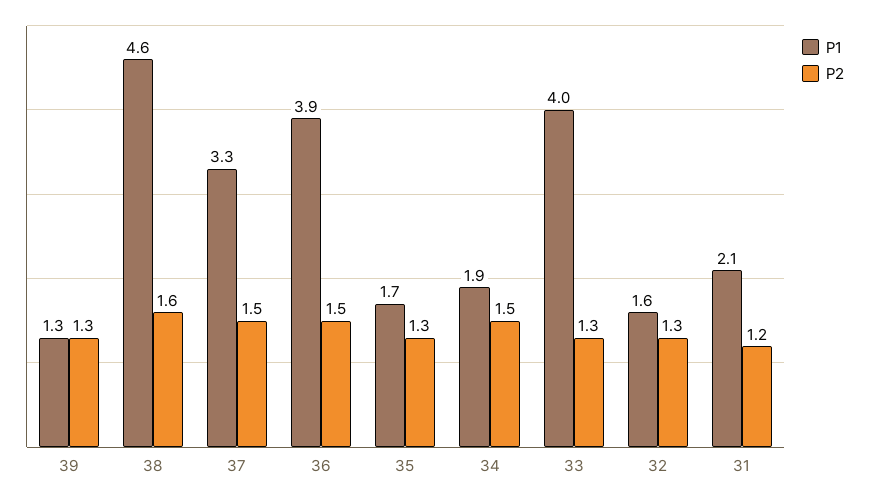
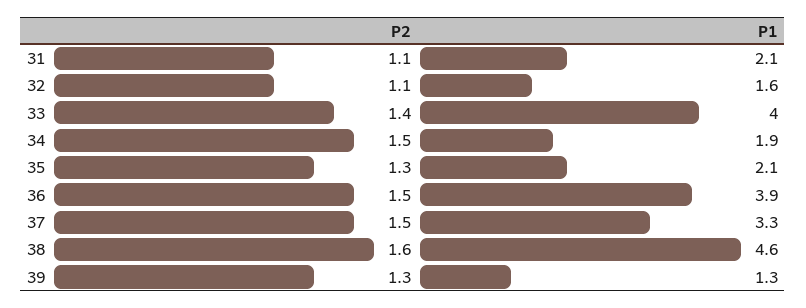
P1, 35: 1.7 -> 2.1
P2, 33: 1.3 -> 1.4
P2, 32: 1.3 -> 1.1
P2, 31: 1.2 -> 1.1

